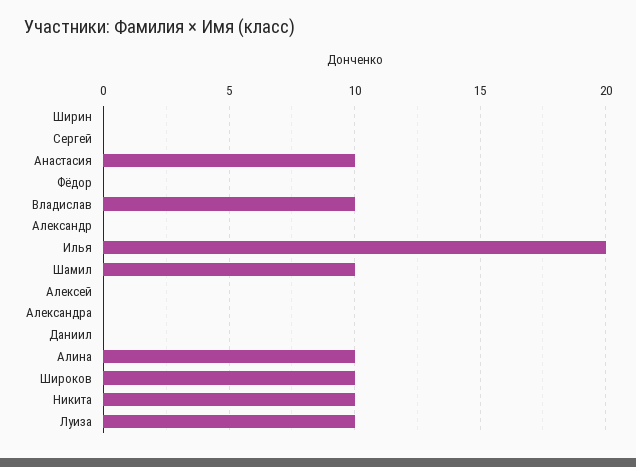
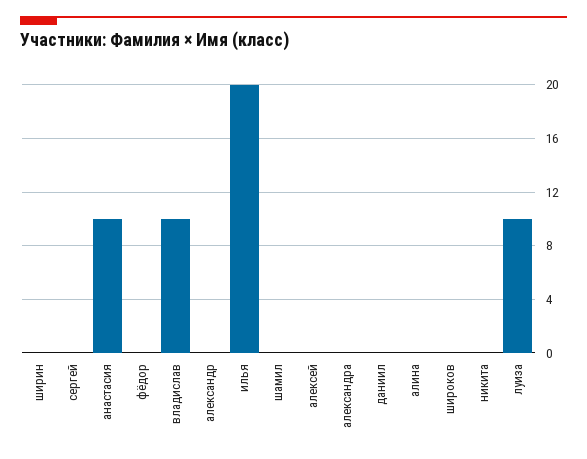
Шамил: 10 -> 0
Алина: 10 -> 0
Широков: 10 -> 0
Никита: 10 -> 0

